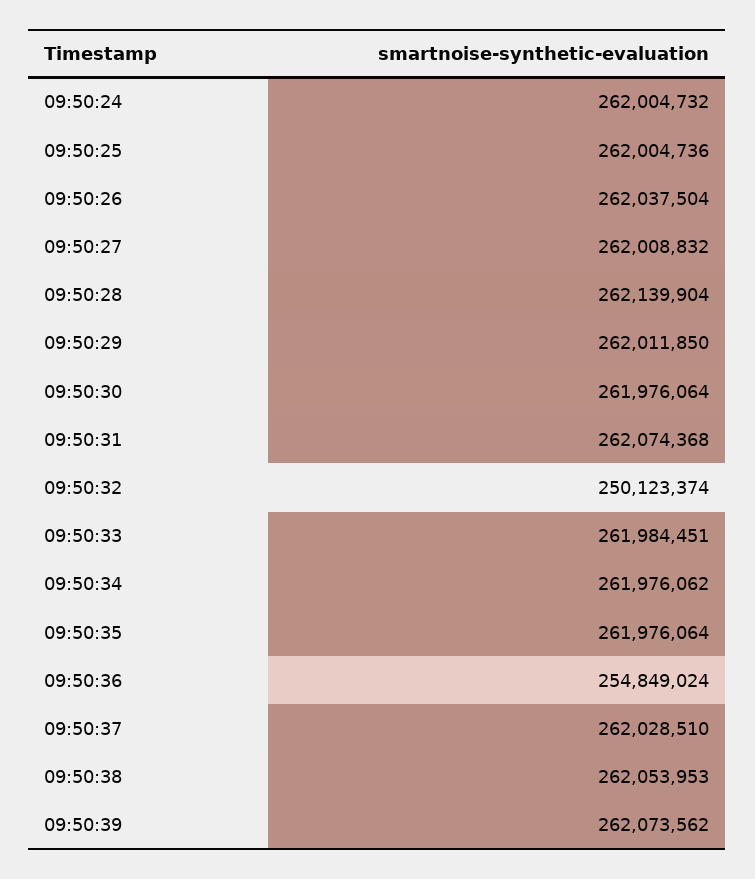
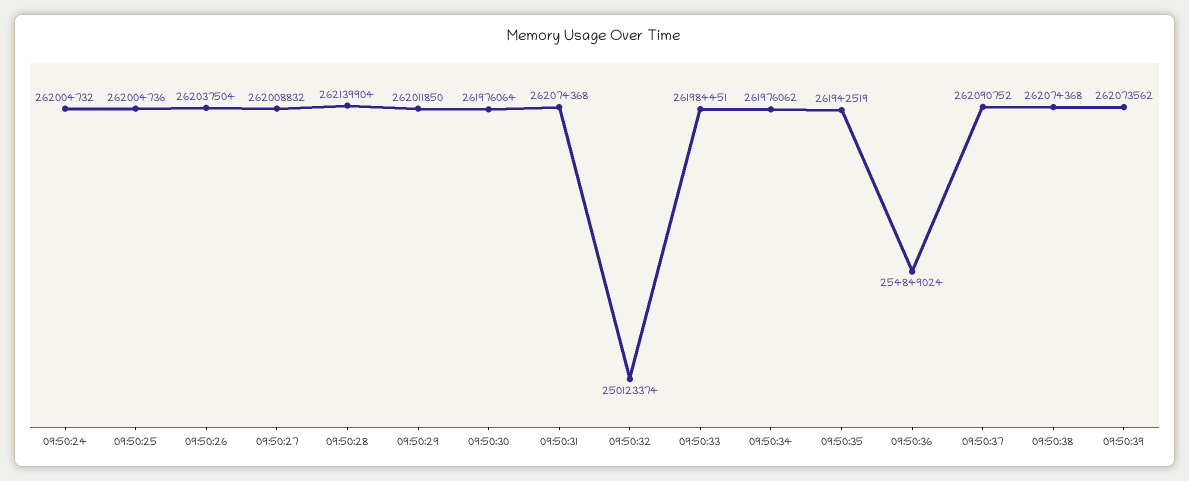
09:50:35: 261976064 -> 261942519
09:50:37: 262028510 -> 262090752
09:50:38: 262053953 -> 262074368

